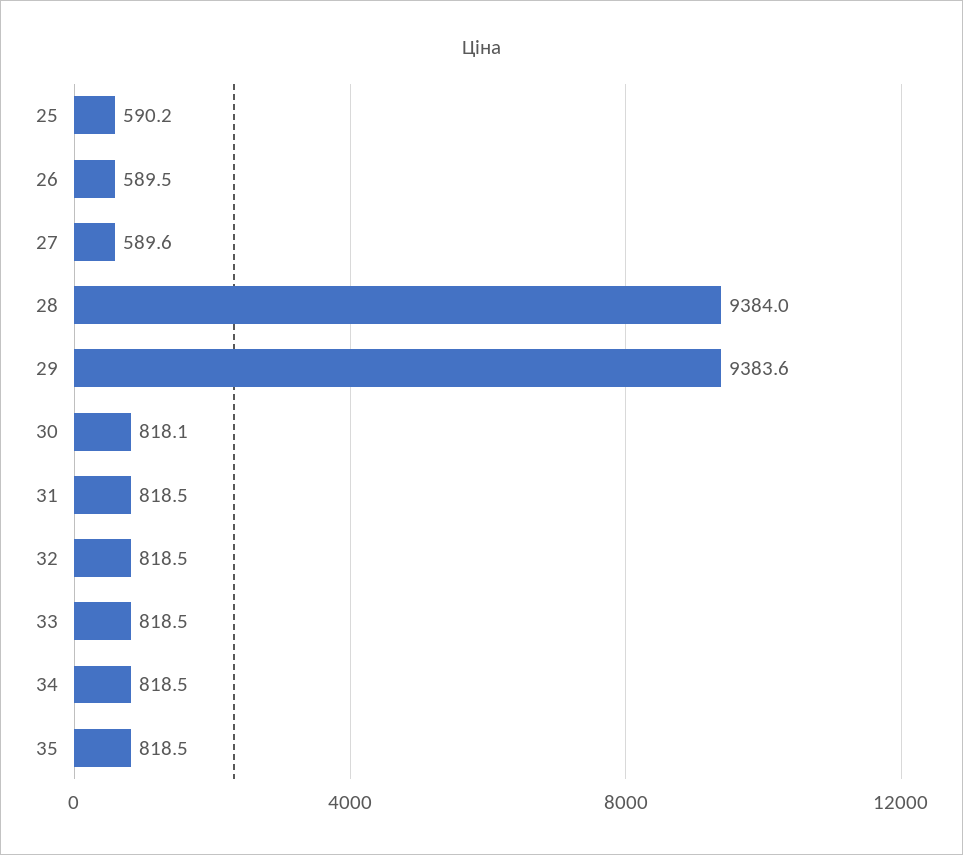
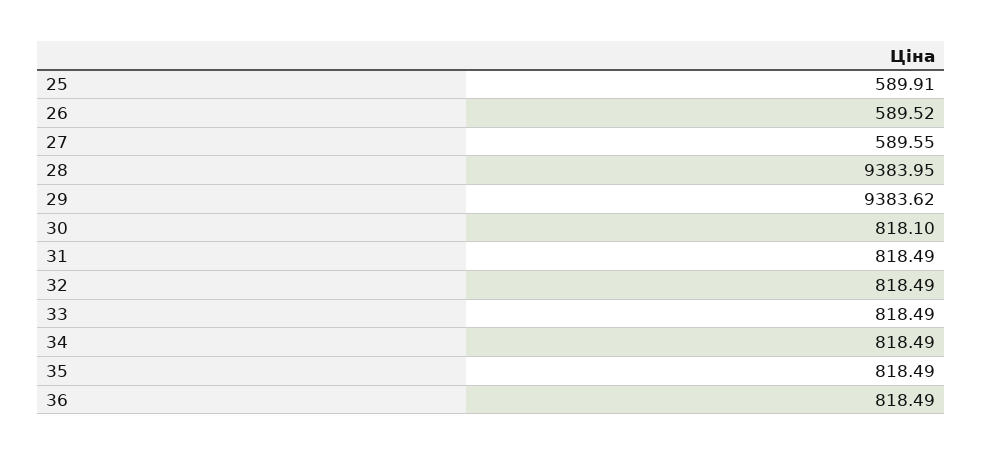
25: 590.2 -> 589.91
36: none -> 818.49

